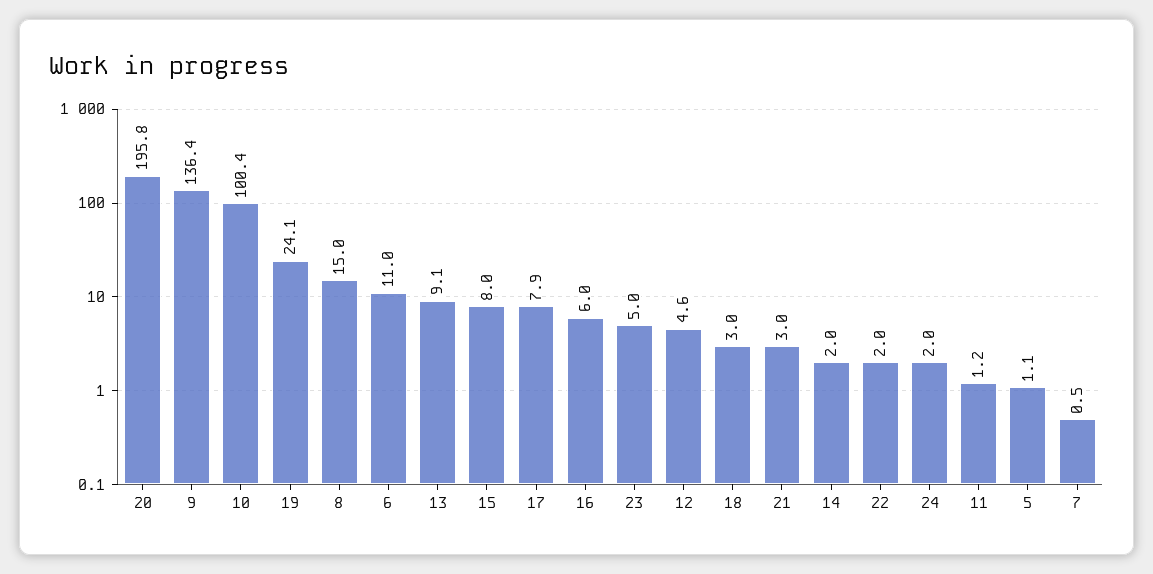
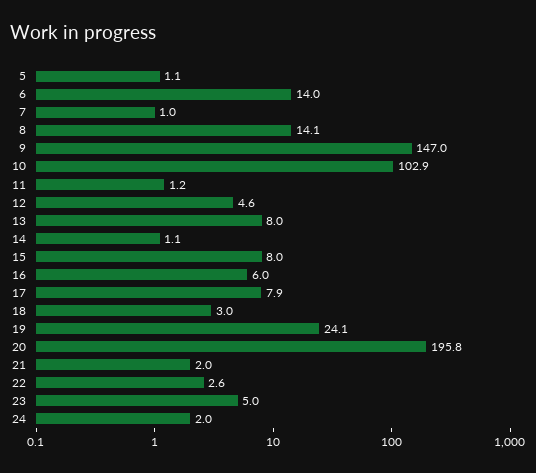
9: 136.4 -> 147
10: 100.4 -> 102.9
8: 15 -> 14.1
6: 11 -> 14
13: 9.1 -> 8
21: 3 -> 2
14: 2 -> 1.1
22: 2 -> 2.6
7: 0.5 -> 1

